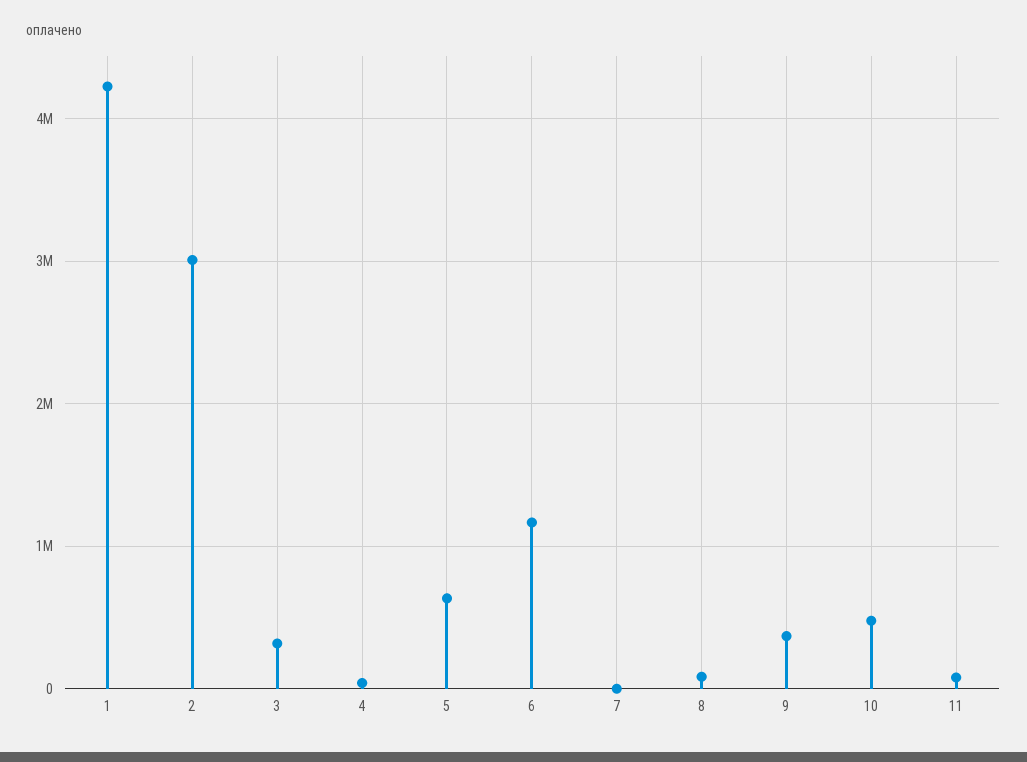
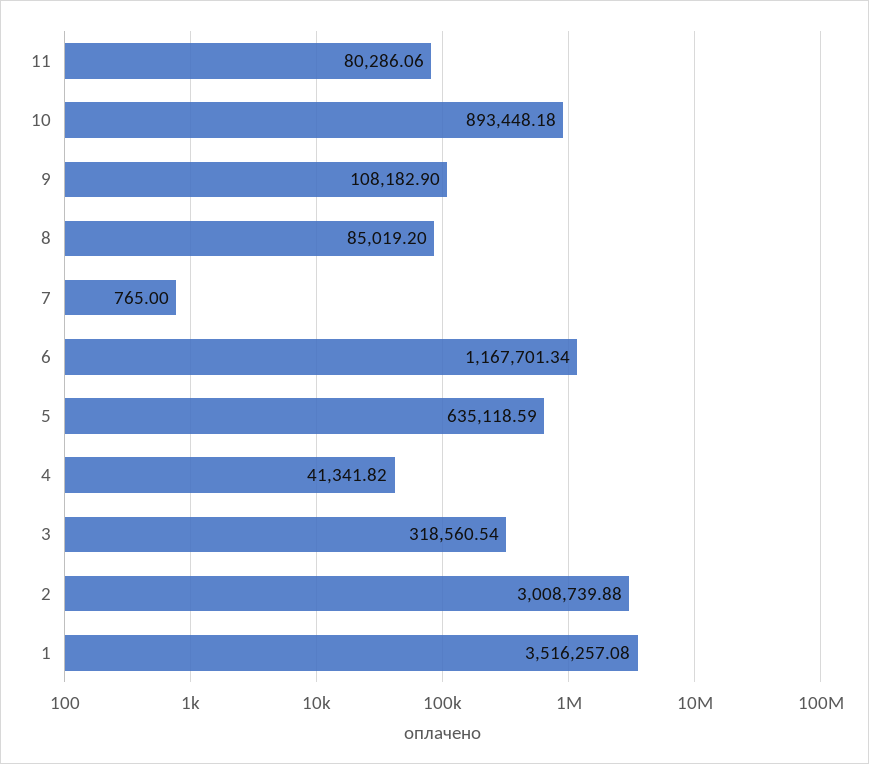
1: 4200000 -> 3516257.08
9: 400000 -> 108182.9
10: 500000 -> 893448.18

